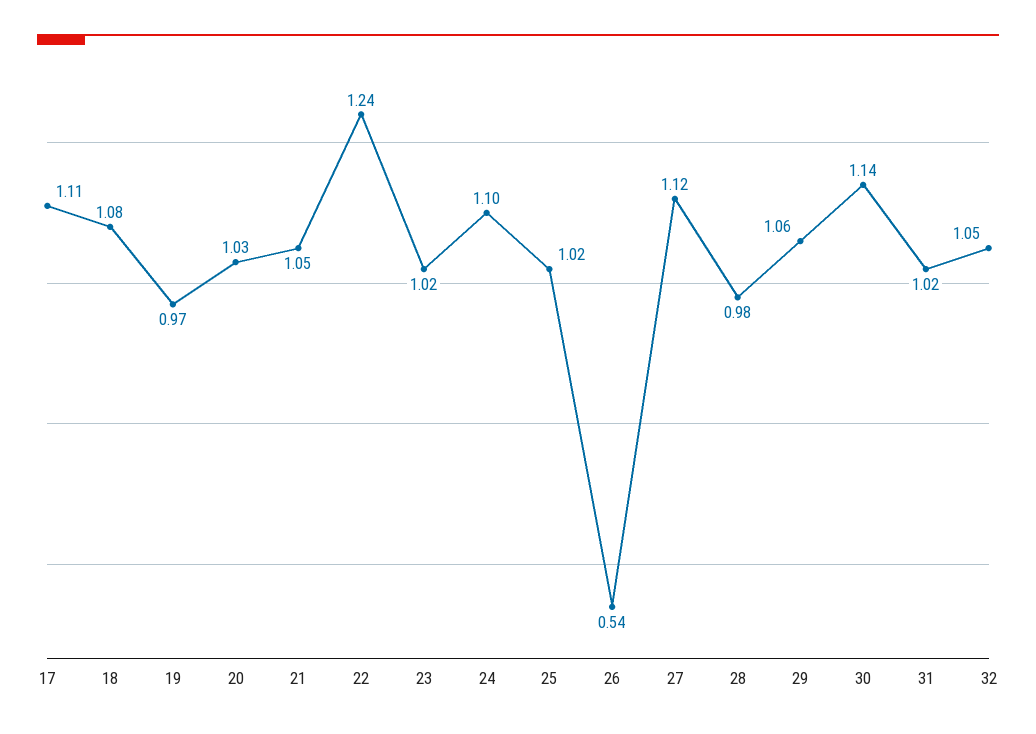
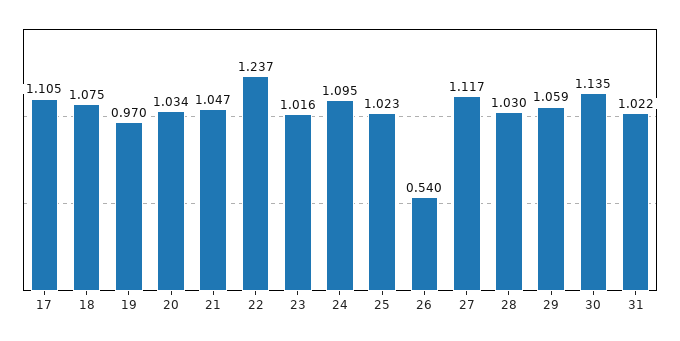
28: 0.98 -> 1.03
32: 1.05 -> none

